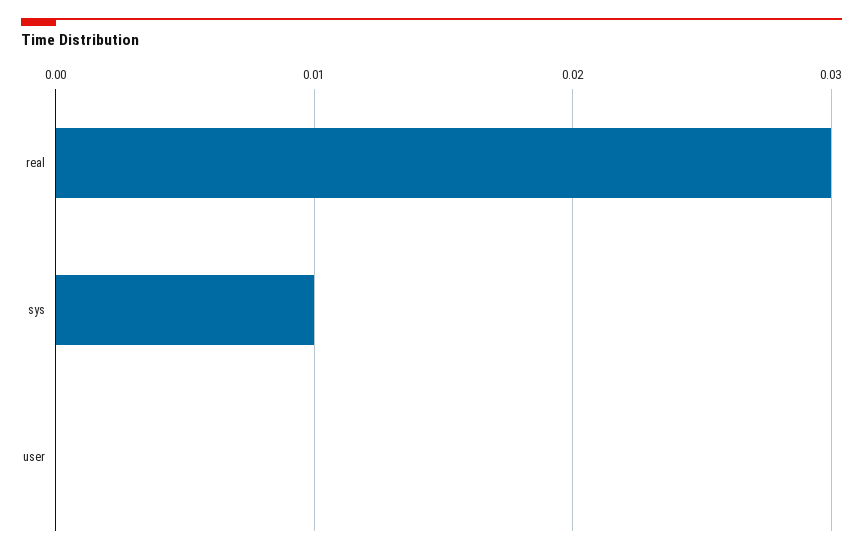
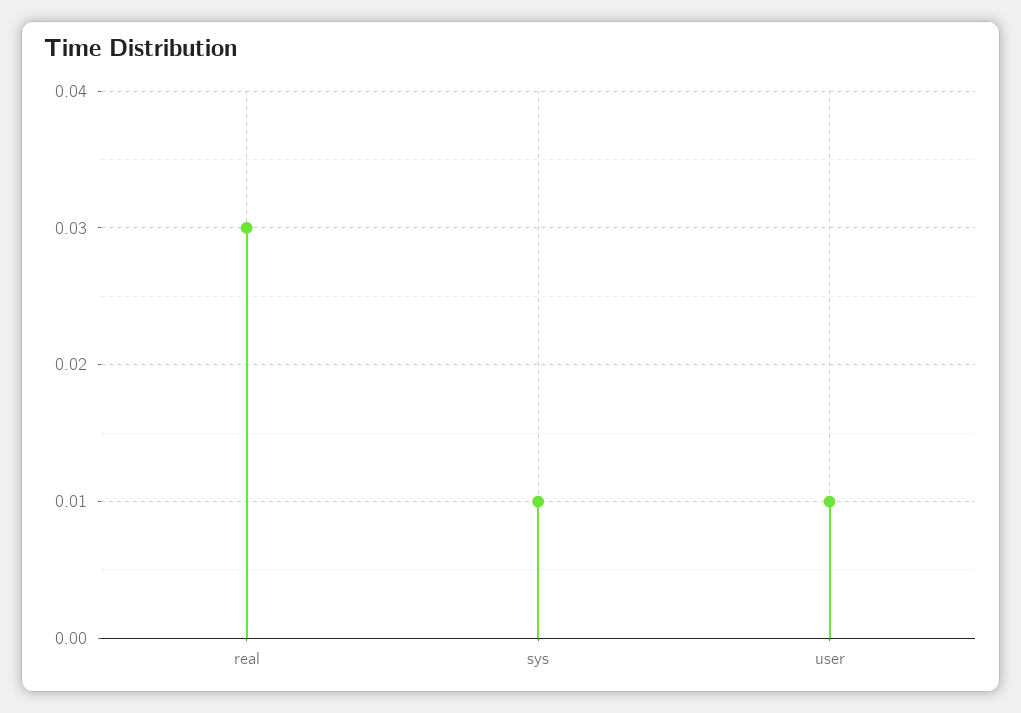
user: 0 -> 0.01

